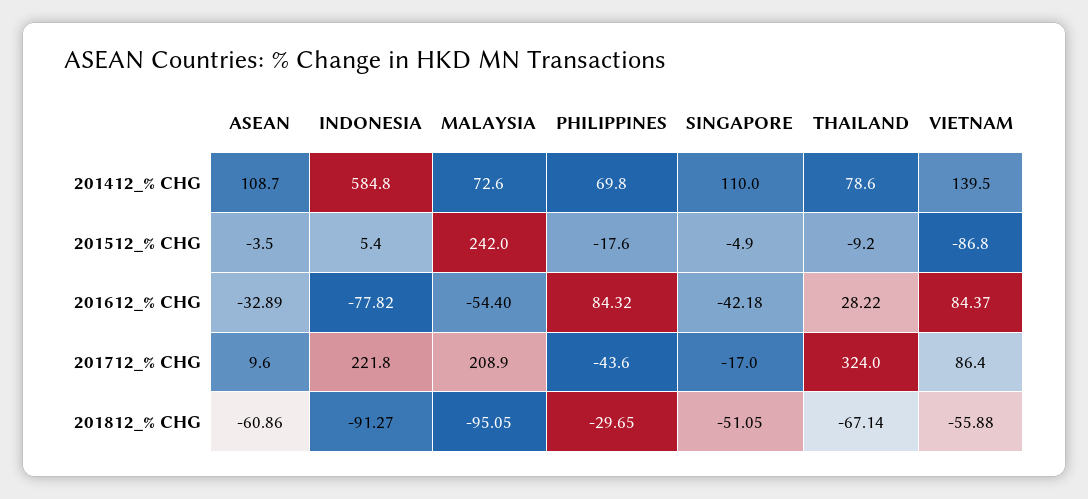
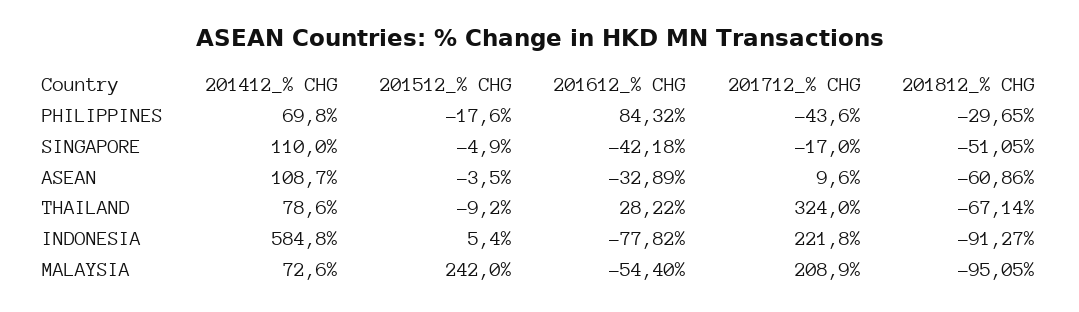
VIETNAM, 201412_% CHG: 139.5 -> none
VIETNAM, 201512_% CHG: -86.8 -> none
VIETNAM, 201612_% CHG: 84.37 -> none
VIETNAM, 201712_% CHG: 86.4 -> none
VIETNAM, 201812_% CHG: -55.88 -> none

